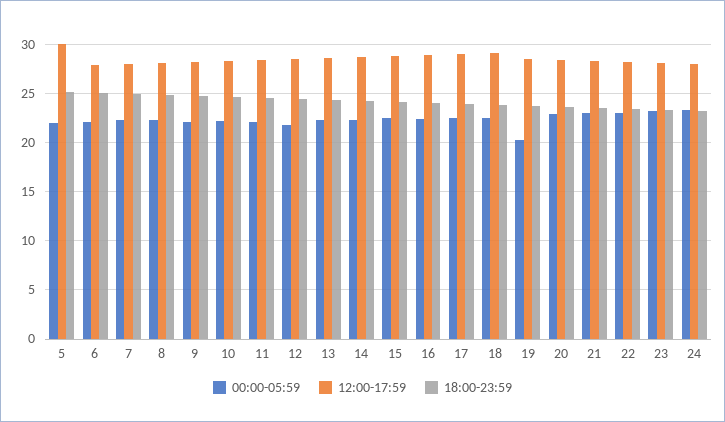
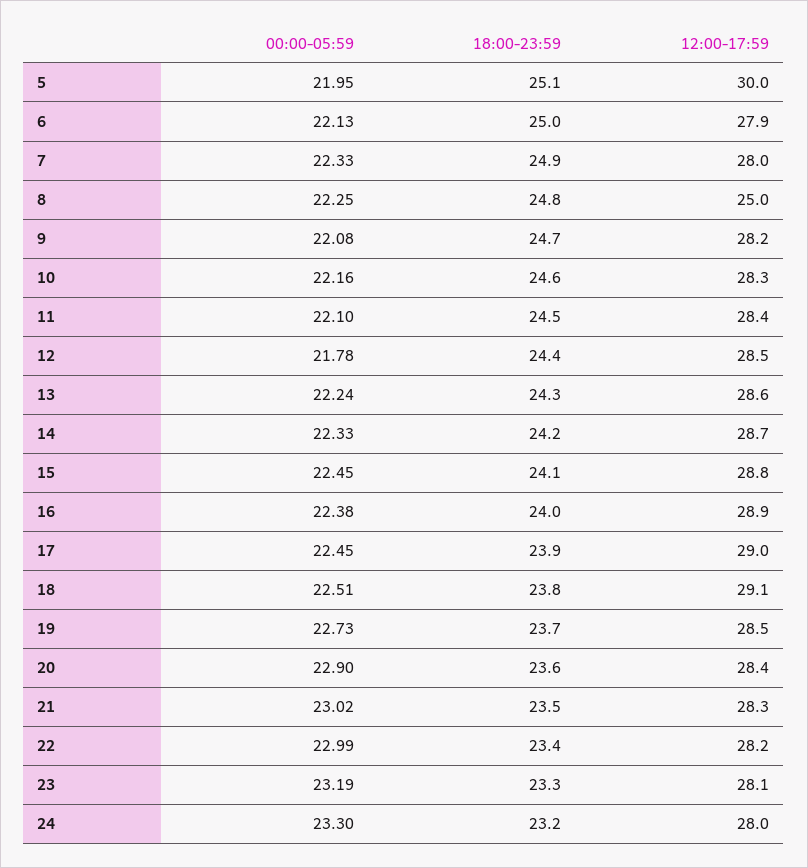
12:00-17:59, 8: 28 -> 25
00:00-05:59, 19: 20 -> 22.73

